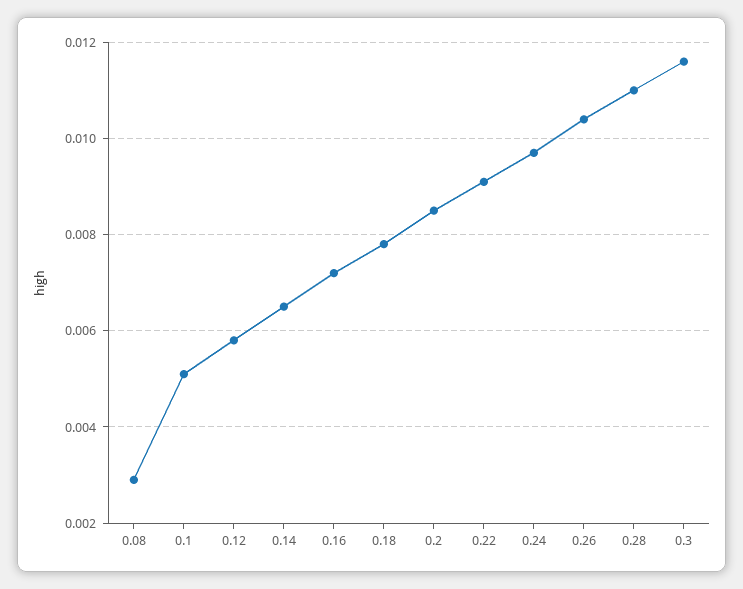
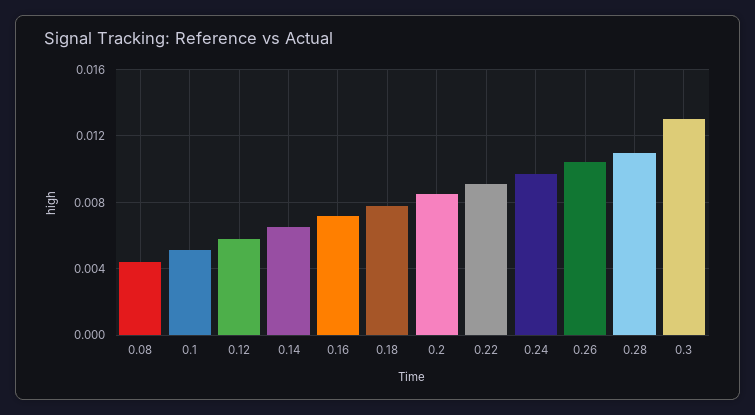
0.08: 0.003 -> 0.0045
0.3: 0.0115 -> 0.013

